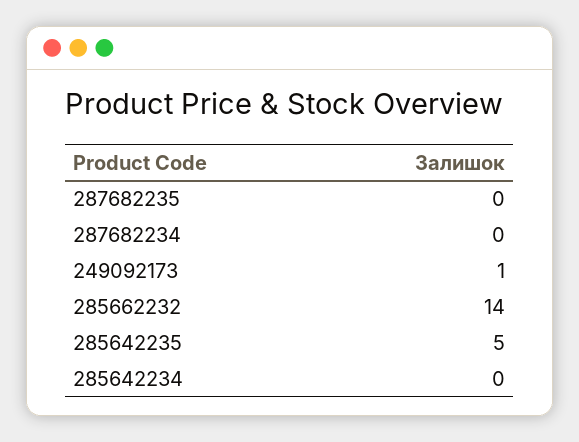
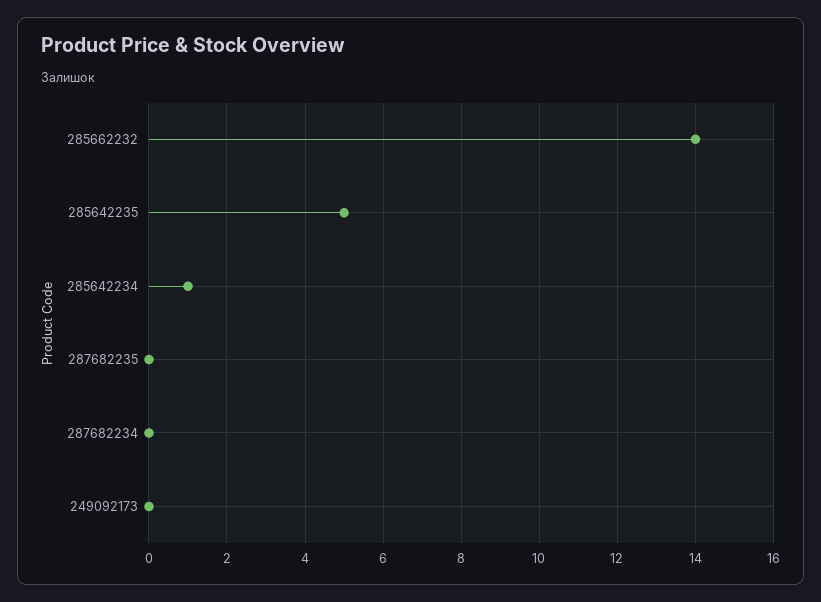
249092173: 1 -> 0
285642234: 0 -> 1

